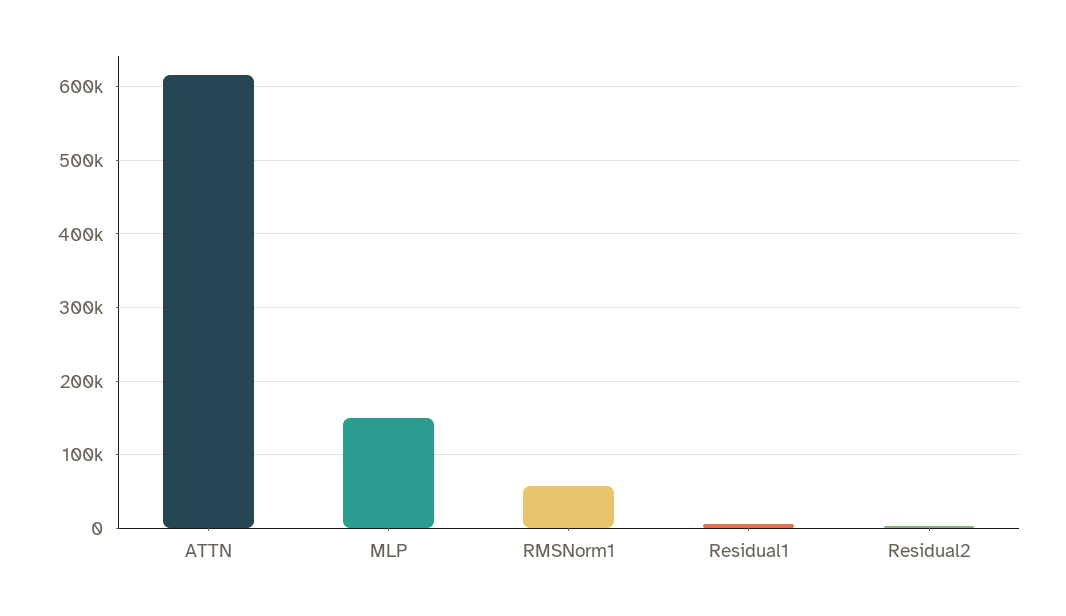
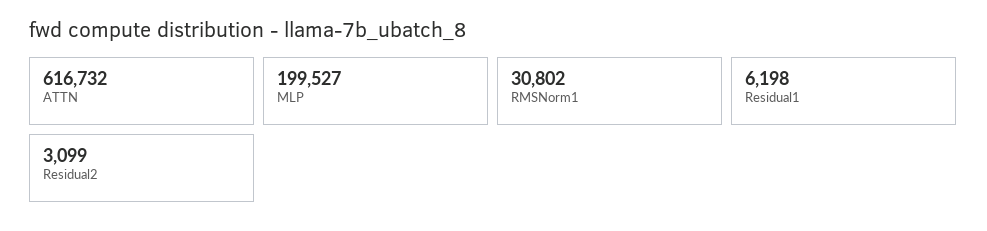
MLP: 150000 -> 199527
RMSNorm1: 60000 -> 30802

